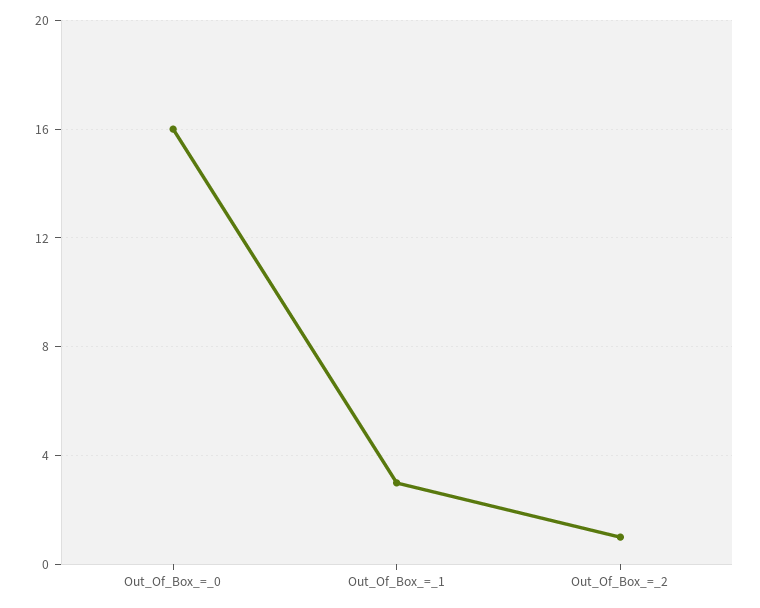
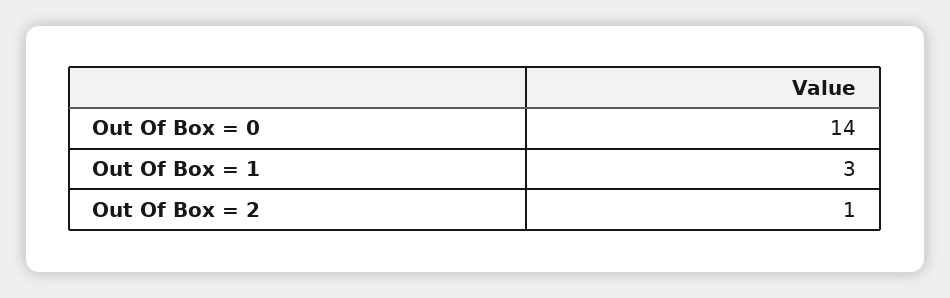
Out_Of_Box_=_0: 16 -> 14

